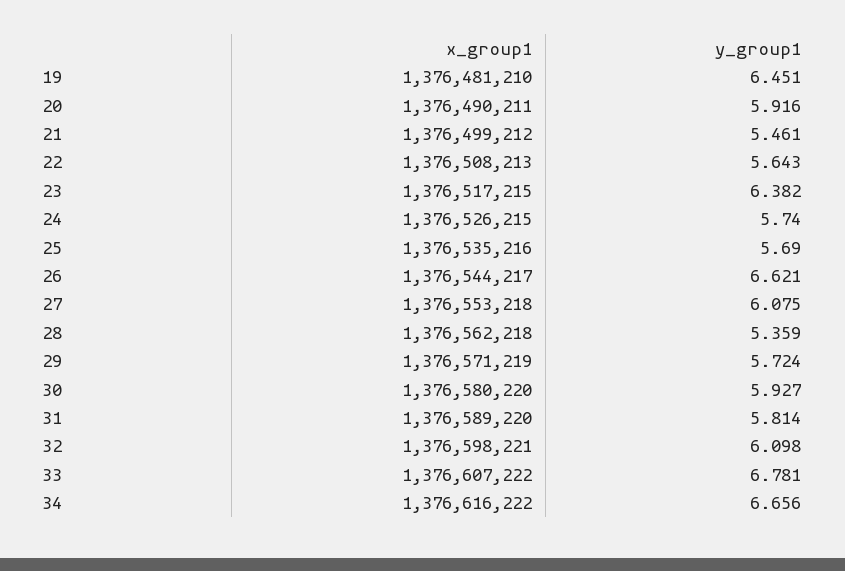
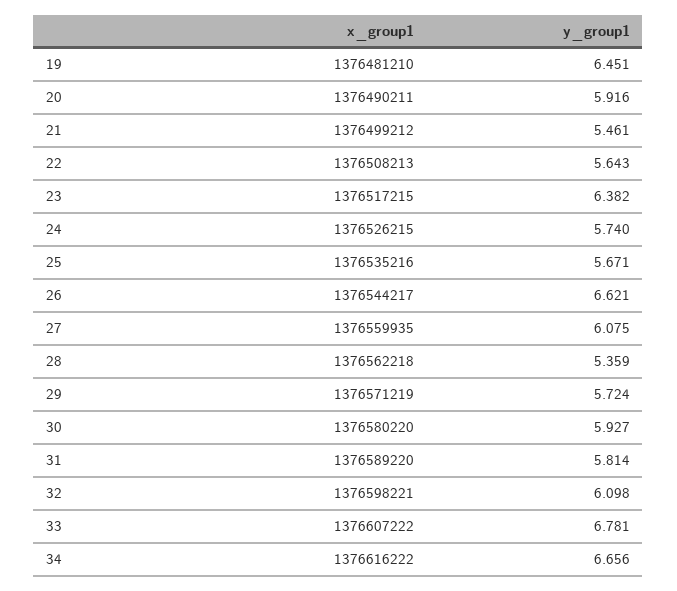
y_group1, 25: 5.69 -> 5.671
x_group1, 27: 1376553218 -> 1376559935

